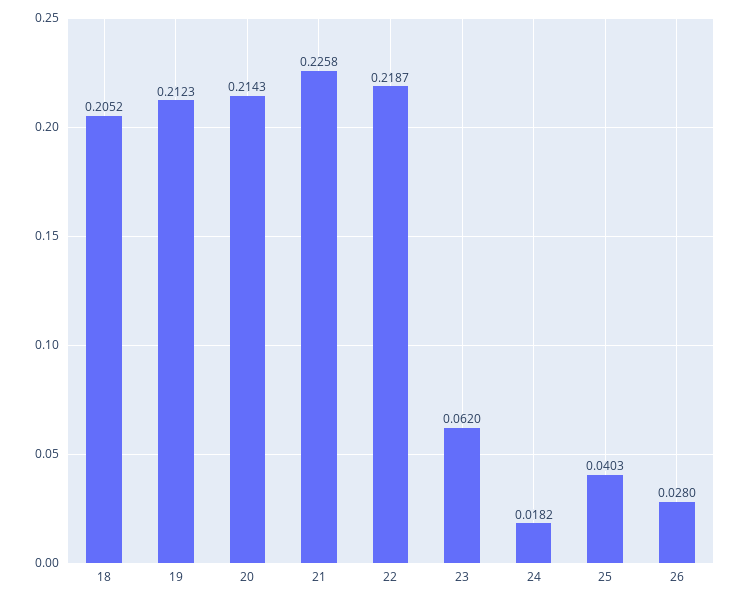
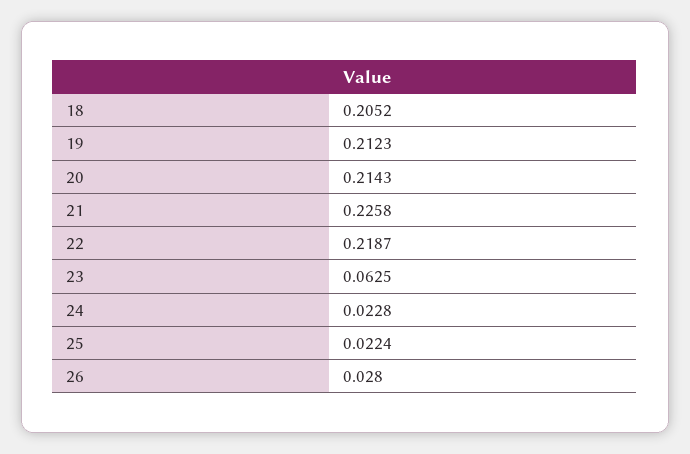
23: 0.062 -> 0.0625
24: 0.0182 -> 0.0228
25: 0.0403 -> 0.0224

